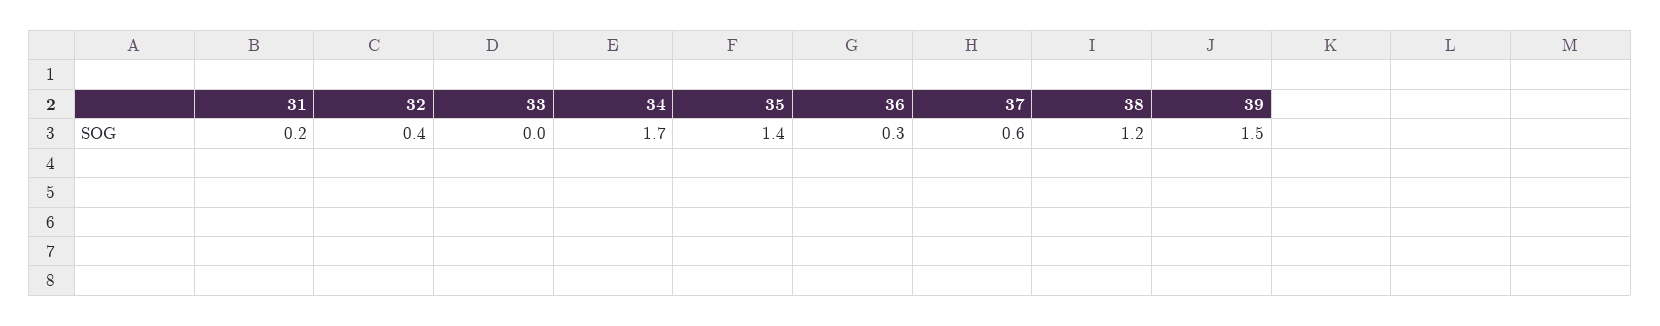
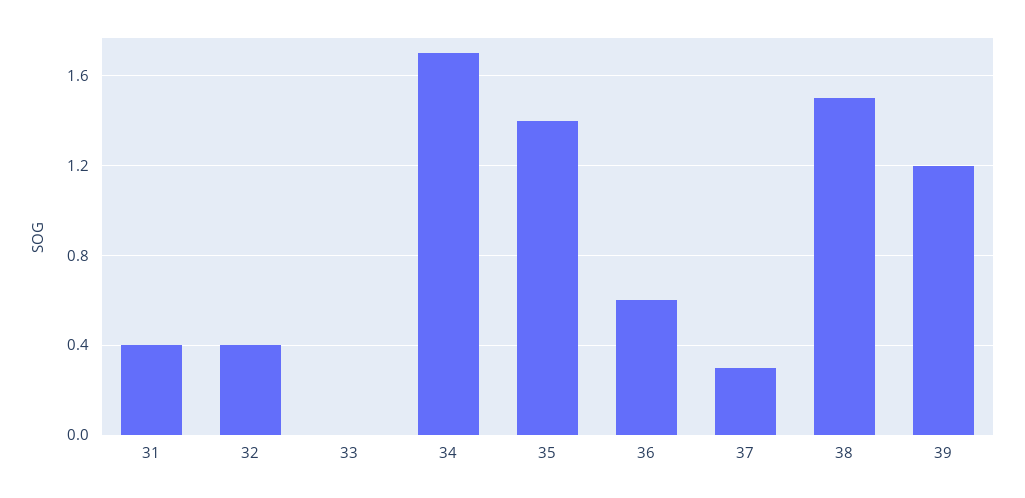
31: 0.2 -> 0.4
36: 0.3 -> 0.6
37: 0.6 -> 0.3
38: 1.2 -> 1.5
39: 1.5 -> 1.2

